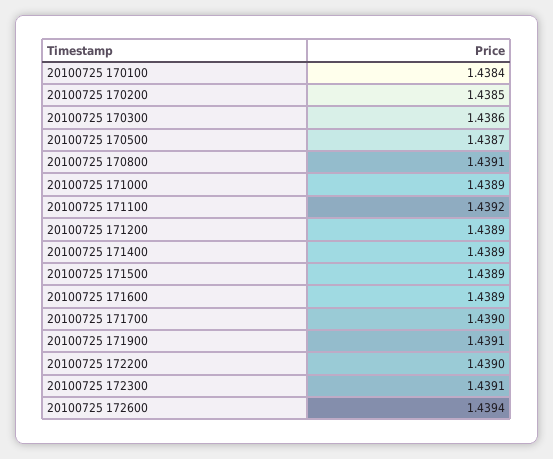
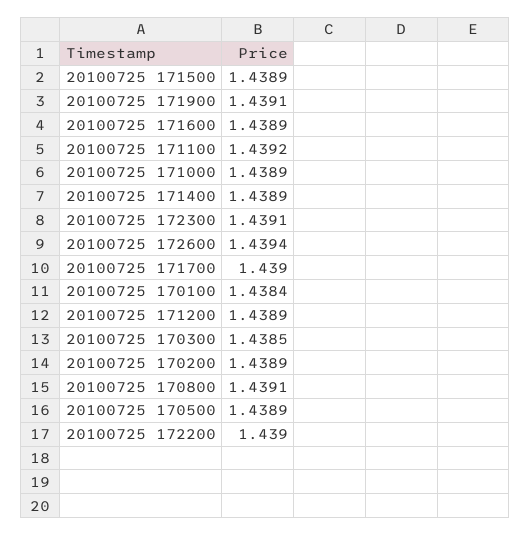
20100725 170200: 1.4385 -> 1.4389
20100725 170300: 1.4386 -> 1.4385
20100725 170500: 1.4387 -> 1.4389

